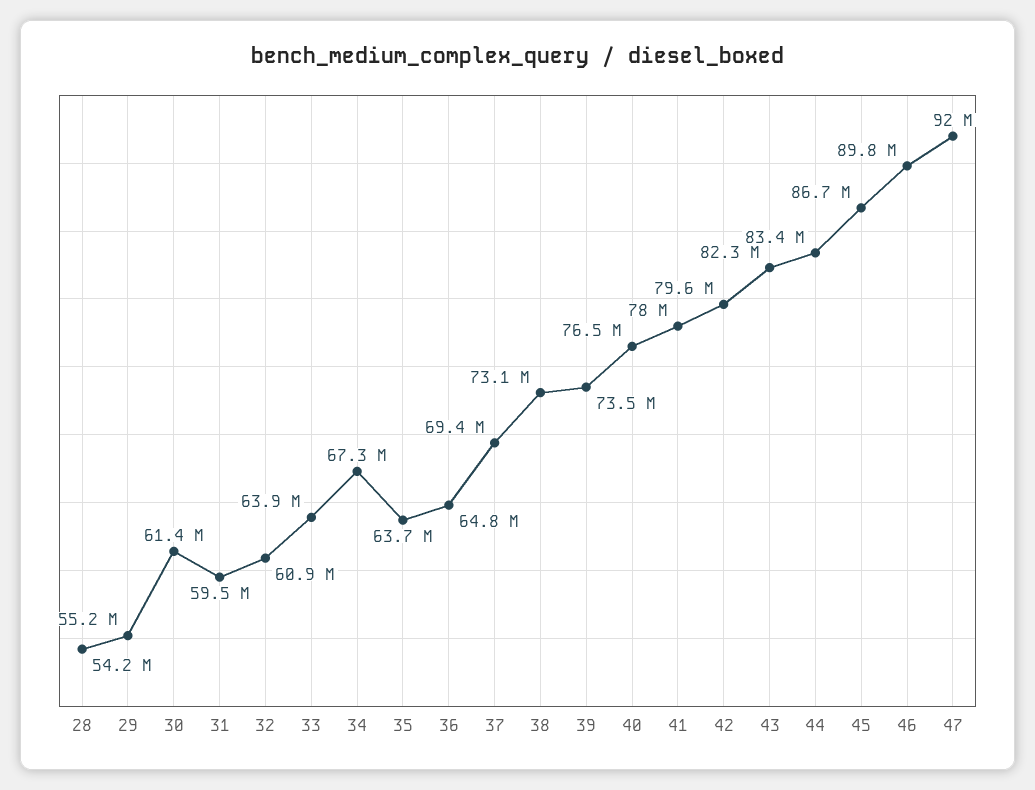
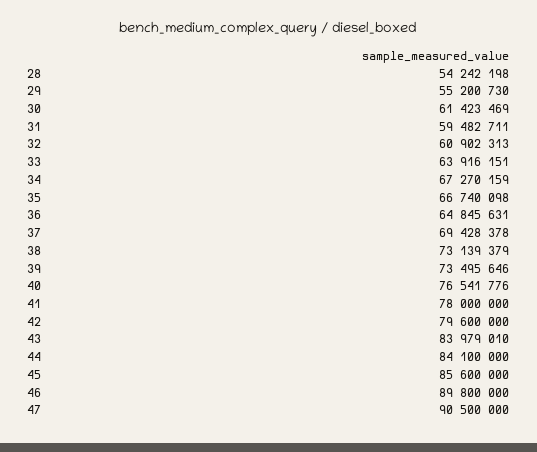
35: 63700000 -> 66740098
43: 82300000 -> 83979010
44: 83400000 -> 84100000
45: 86700000 -> 85600000
47: 92000000 -> 90500000

